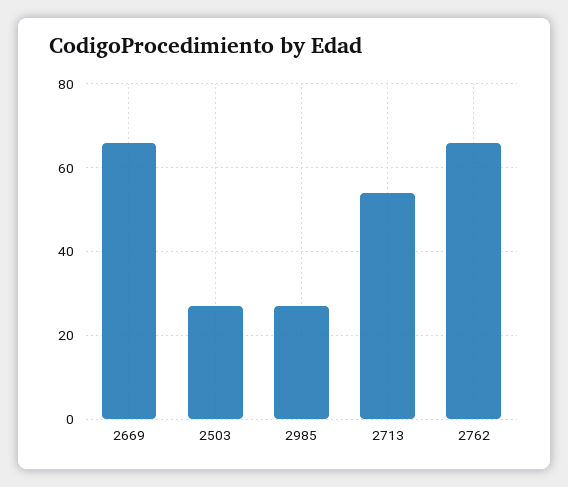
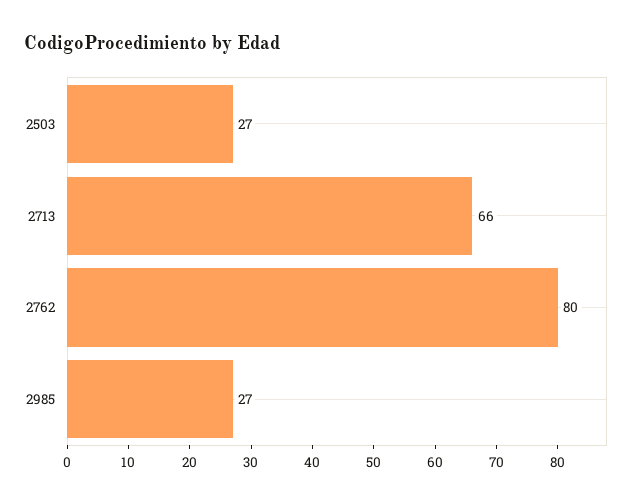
2669: 65 -> none
2713: 55 -> 66
2762: 65 -> 80

